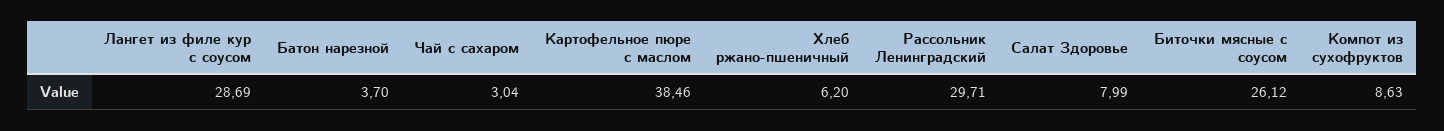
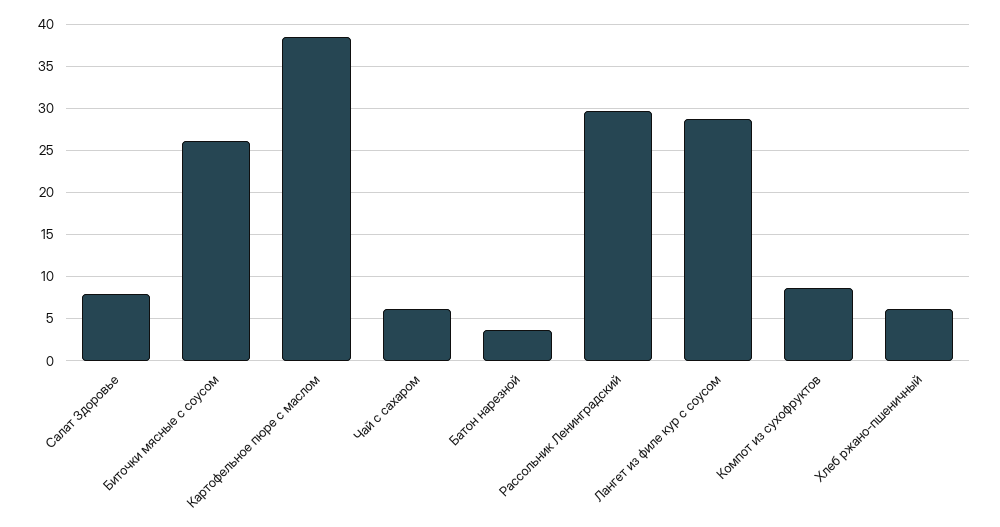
Чай с сахаром: 3.04 -> 6

